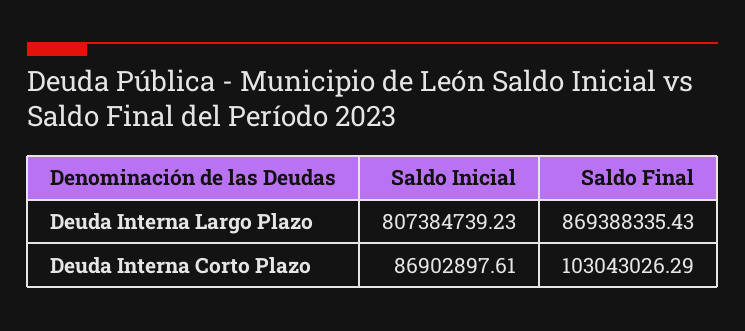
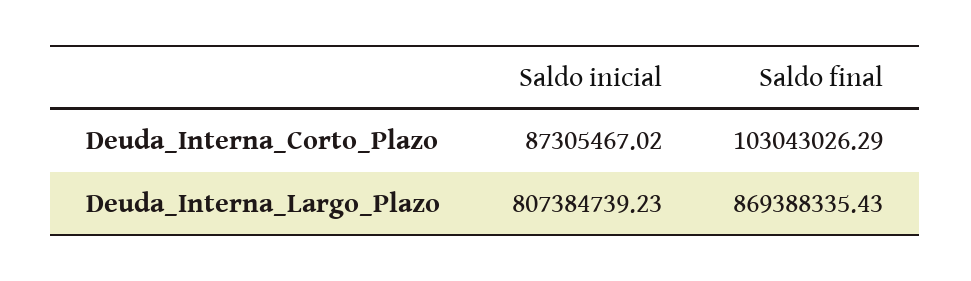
Saldo Inicial, Deuda Interna Corto Plazo: 86902897.61 -> 87305467.02

